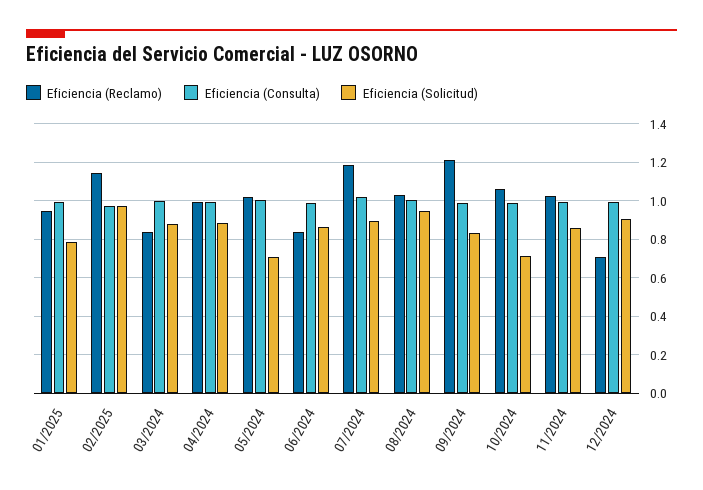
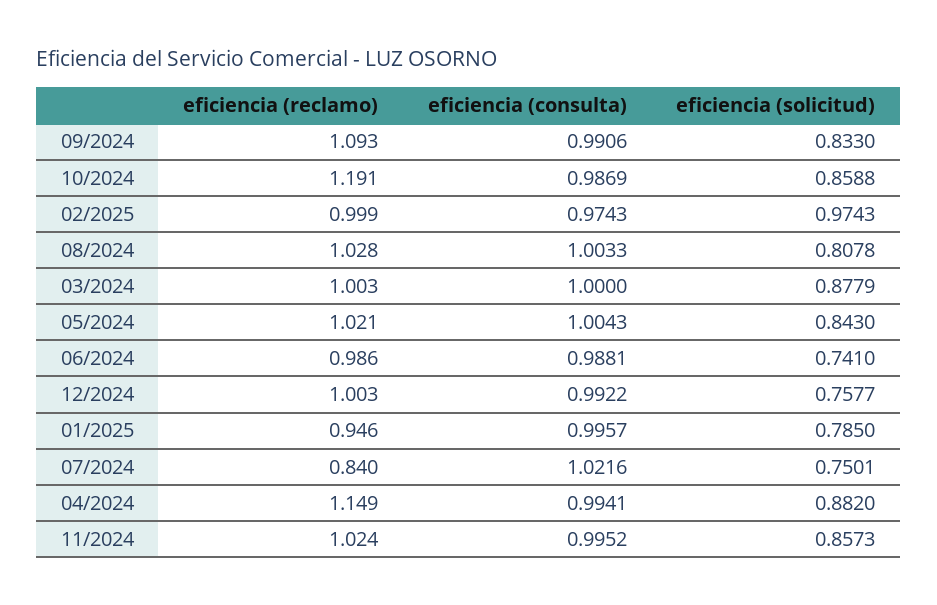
Eficiencia (Reclamo), 02/2025: 1.15 -> 0.999
Eficiencia (Reclamo), 03/2024: 0.85 -> 1.003
Eficiencia (Reclamo), 04/2024: 1 -> 1.149
Eficiencia (Solicitud), 05/2024: 0.7 -> 0.843
Eficiencia (Reclamo), 06/2024: 0.85 -> 0.986
Eficiencia (Solicitud), 06/2024: 0.85 -> 0.741
Eficiencia (Reclamo), 07/2024: 1.2 -> 0.84
Eficiencia (Solicitud), 07/2024: 0.9 -> 0.7501
Eficiencia (Solicitud), 08/2024: 0.95 -> 0.8078
Eficiencia (Reclamo), 09/2024: 1.2 -> 1.093
Eficiencia (Reclamo), 10/2024: 1.05 -> 1.191
Eficiencia (Solicitud), 10/2024: 0.7 -> 0.8588
Eficiencia (Reclamo), 12/2024: 0.7 -> 1.003
Eficiencia (Solicitud), 12/2024: 0.9 -> 0.7577

